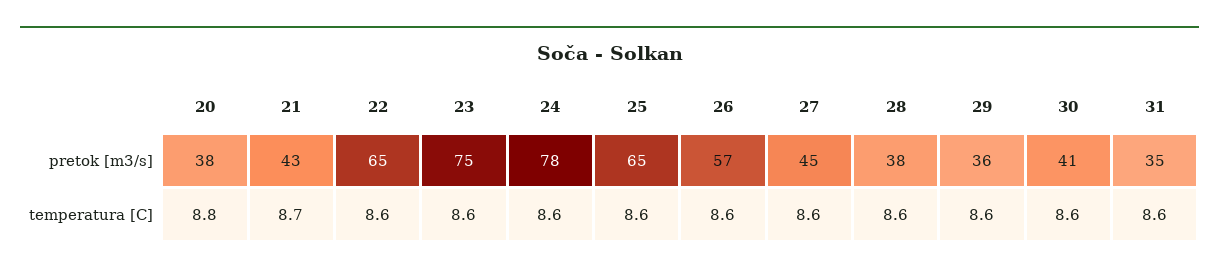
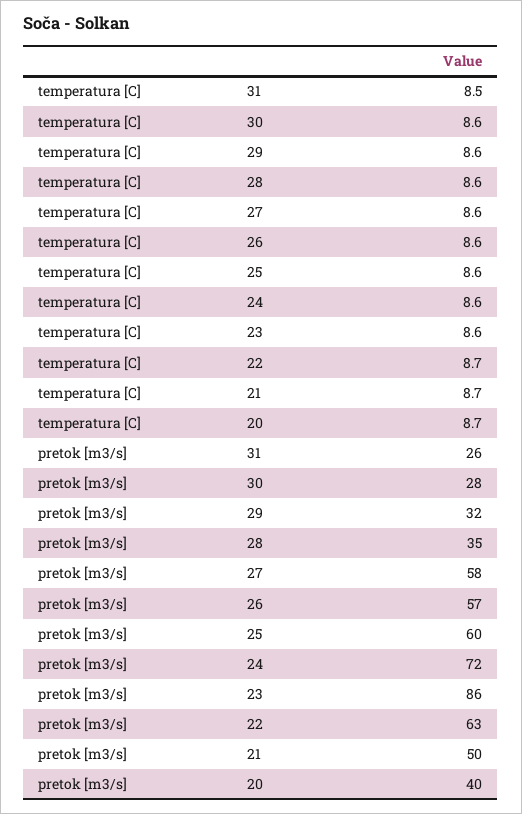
20, pretok [m3/s]: 38 -> 40
21, pretok [m3/s]: 43 -> 50
22, pretok [m3/s]: 65 -> 63
23, pretok [m3/s]: 75 -> 86
24, pretok [m3/s]: 78 -> 72
25, pretok [m3/s]: 65 -> 60
27, pretok [m3/s]: 45 -> 58
28, pretok [m3/s]: 38 -> 35
29, pretok [m3/s]: 36 -> 32
30, pretok [m3/s]: 41 -> 28
31, pretok [m3/s]: 35 -> 26
20, temperatura [C]: 8.8 -> 8.7
22, temperatura [C]: 8.6 -> 8.7
31, temperatura [C]: 8.6 -> 8.5

